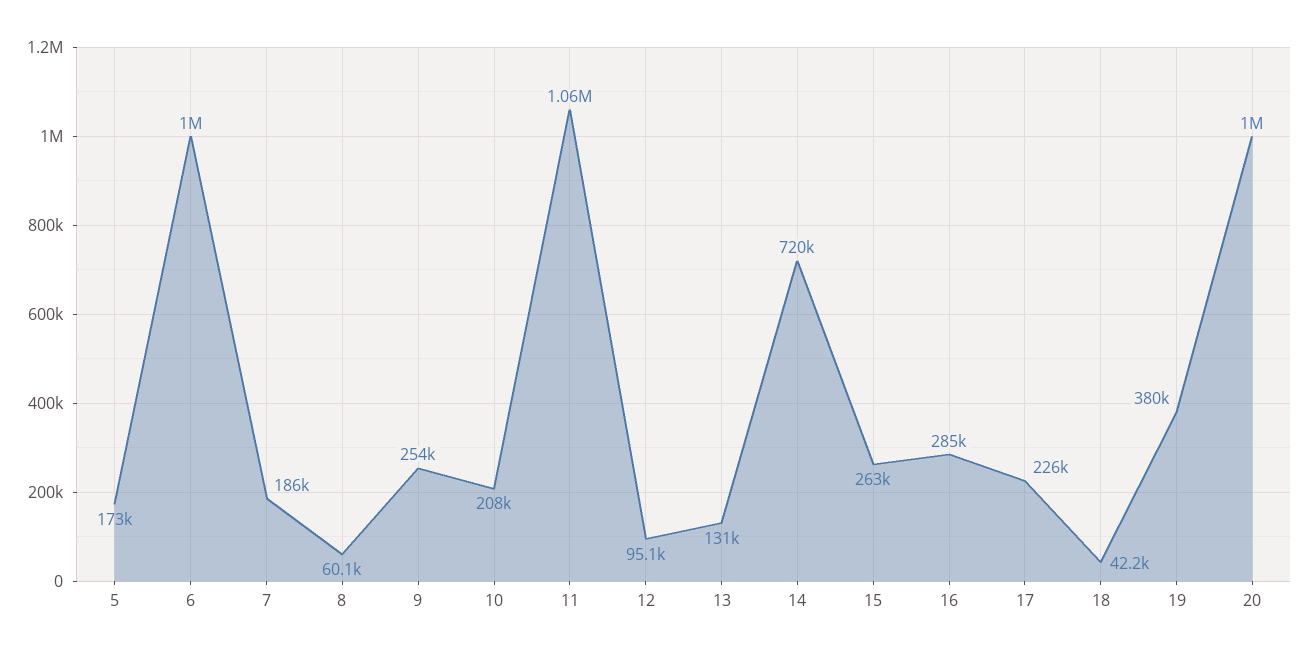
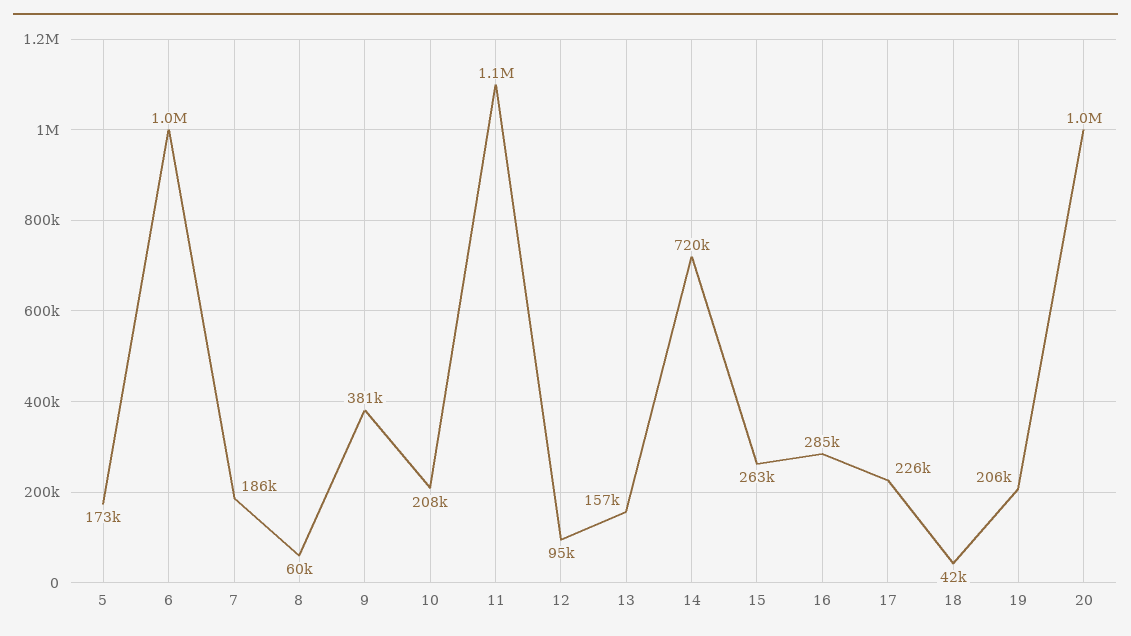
9: 254000 -> 381000
13: 131000 -> 157000
19: 380000 -> 206000

